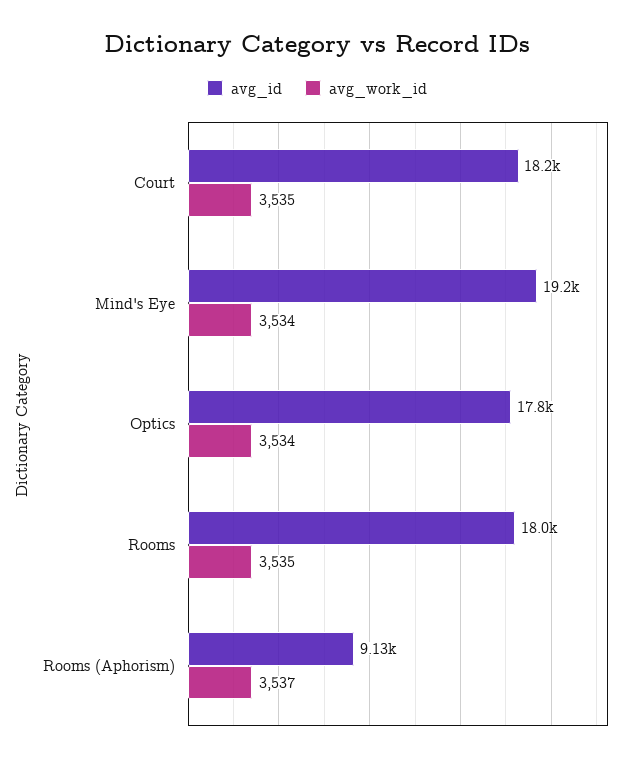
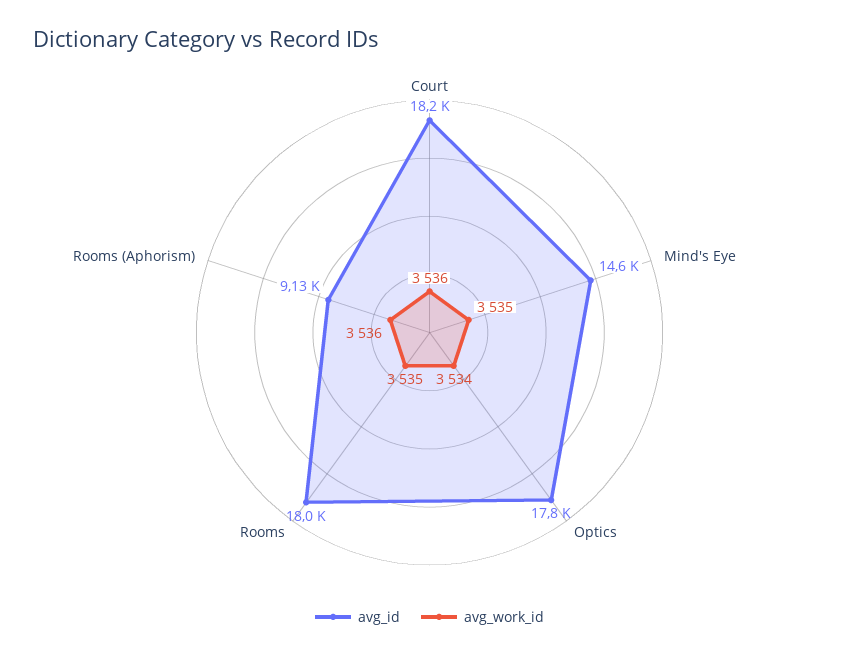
avg_work_id, Court: 3535 -> 3536
avg_id, Mind's Eye: 19200 -> 14600
avg_work_id, Mind's Eye: 3534 -> 3535
avg_work_id, Rooms (Aphorism): 3537 -> 3536

